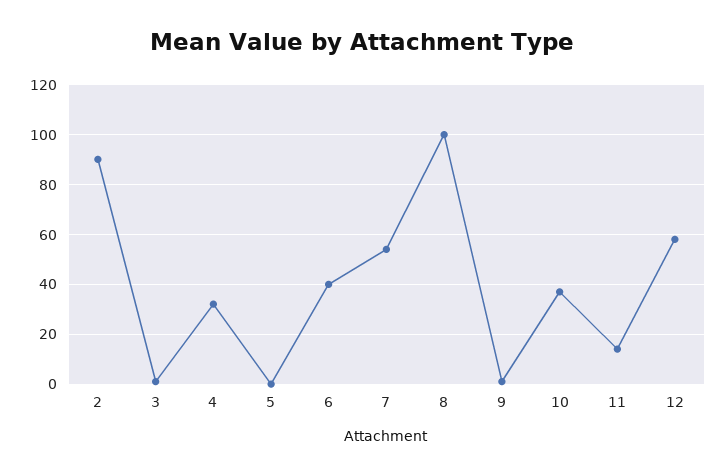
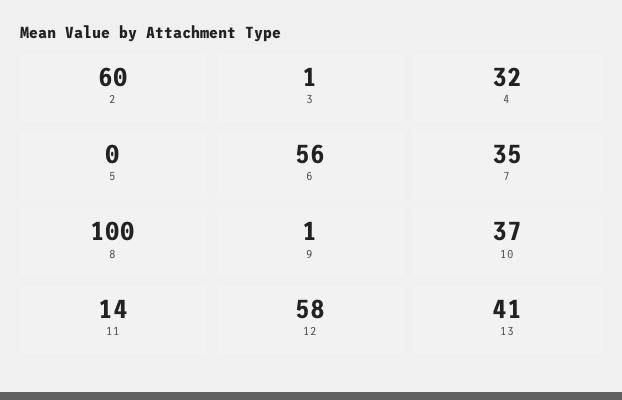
2: 90 -> 60
6: 40 -> 56
7: 55 -> 35
13: none -> 41

